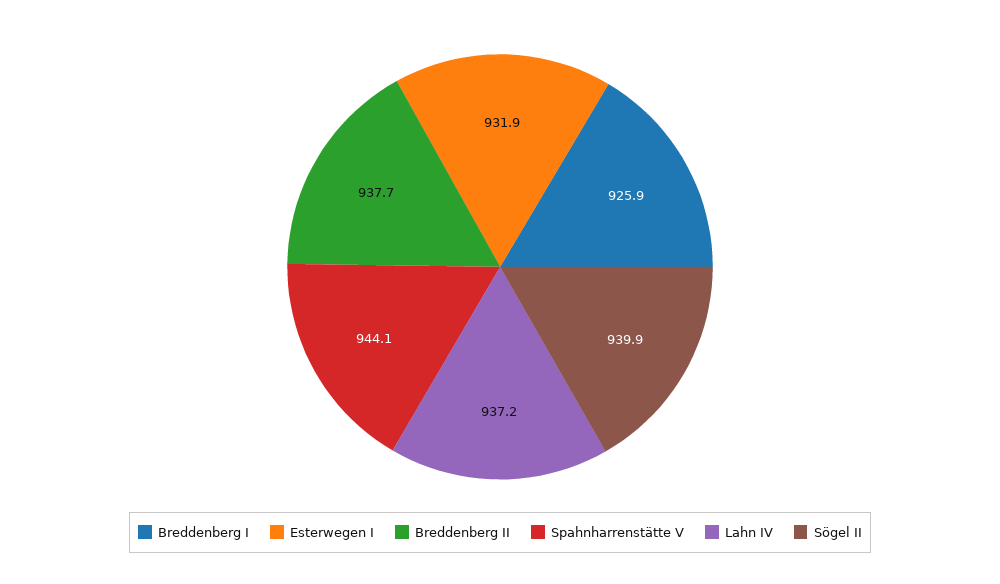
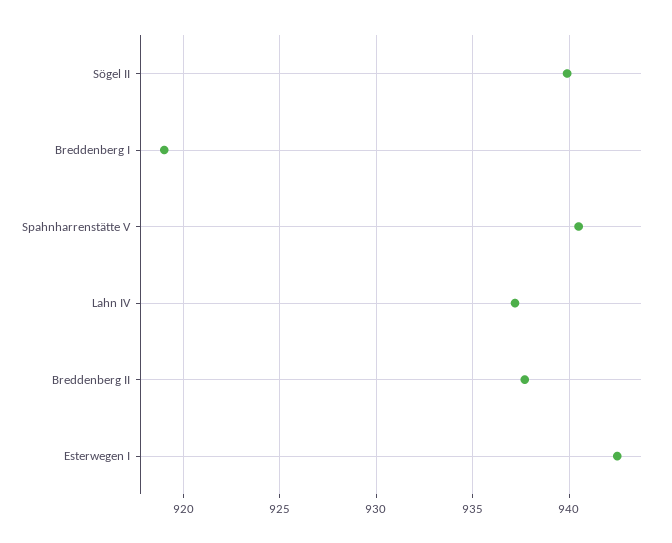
Breddenberg I: 925.9 -> 919
Esterwegen I: 931.9 -> 942.5
Spahnharrenstätte V: 944.1 -> 940.5

